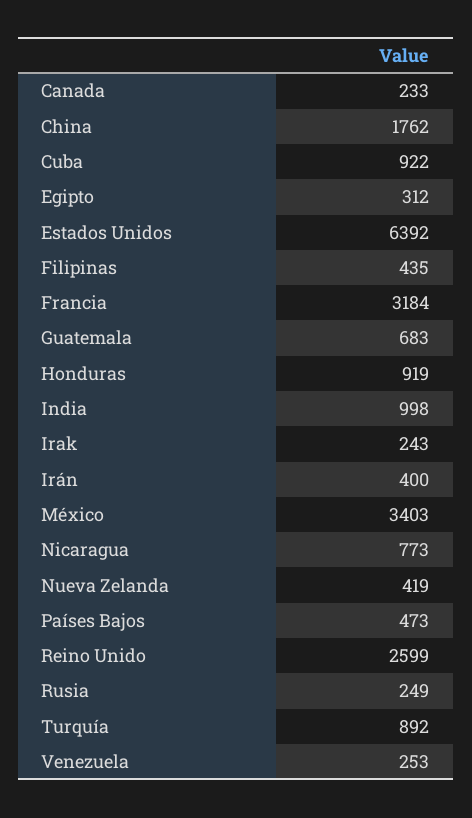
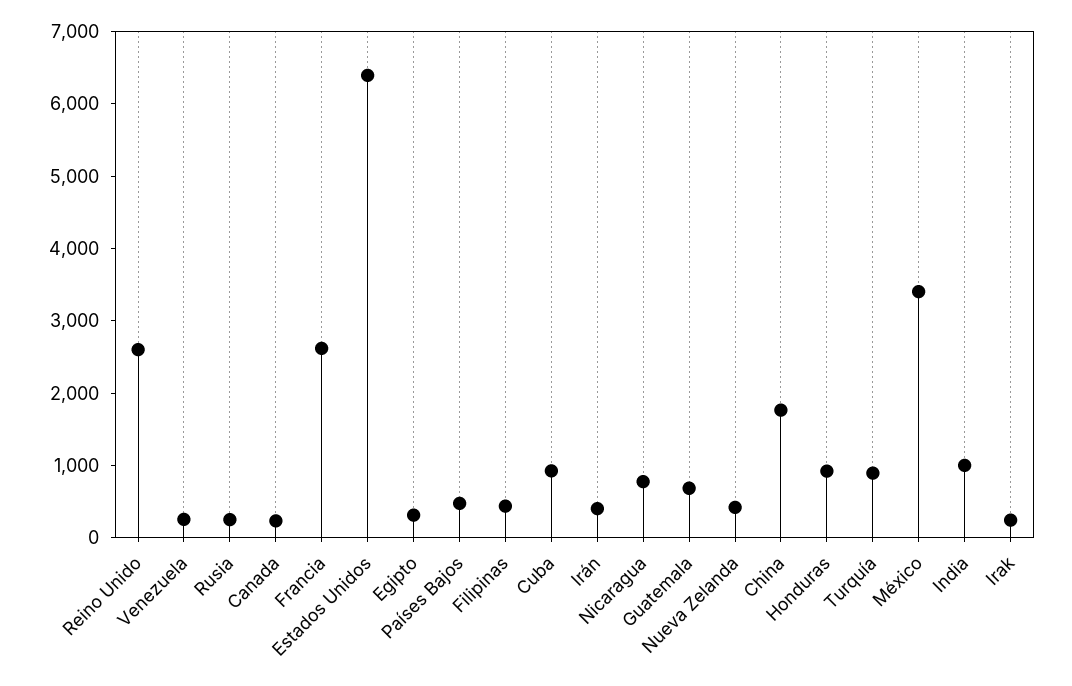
Francia: 3184 -> 2600

